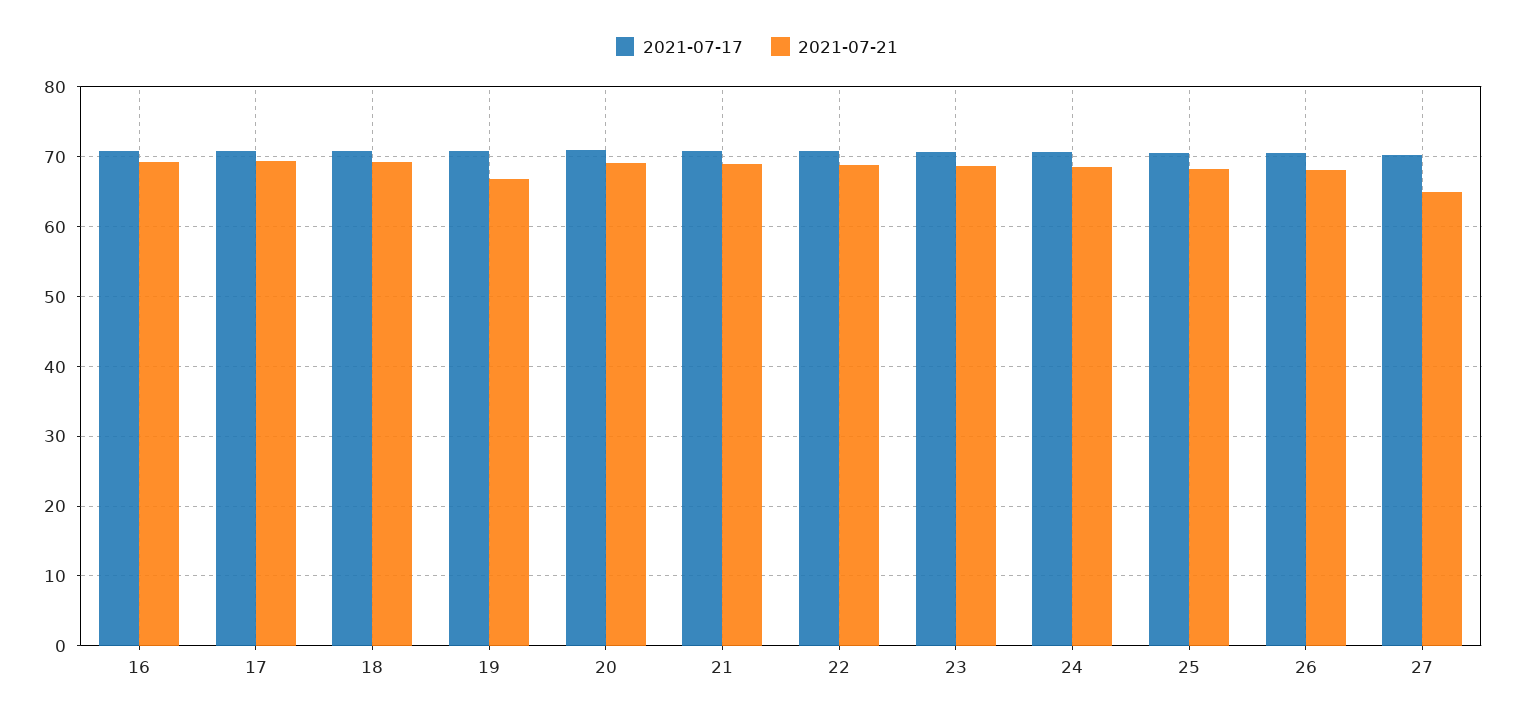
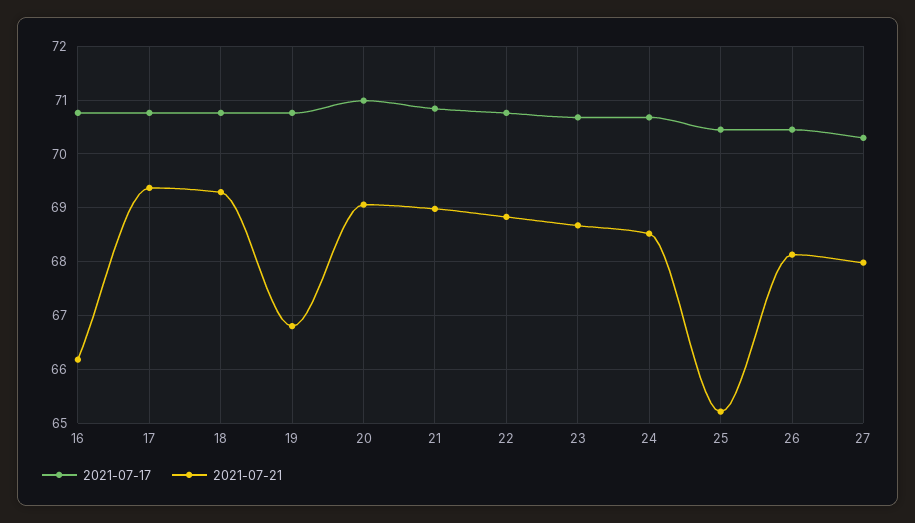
2021-07-21, 16: 69 -> 66.2
2021-07-21, 25: 68 -> 65.2
2021-07-21, 27: 65 -> 68

